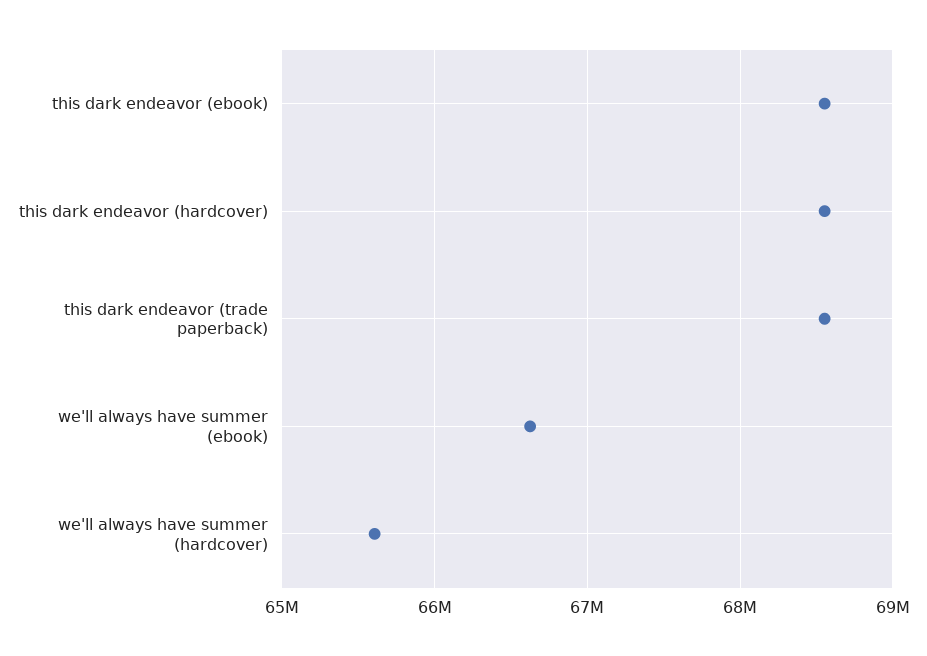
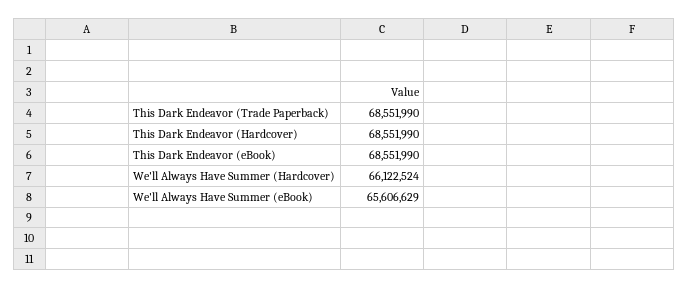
we'll always have summer (ebook): 66600000 -> 65606629
we'll always have summer (hardcover): 65600000 -> 66122524

